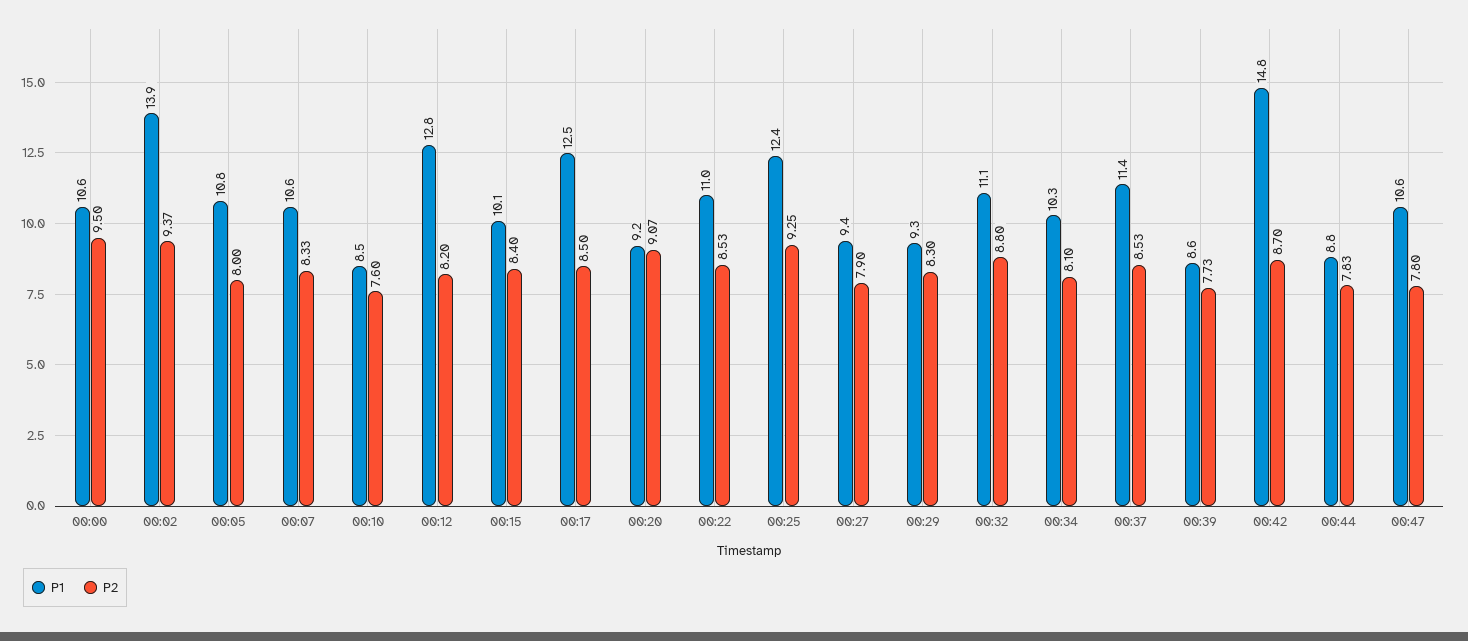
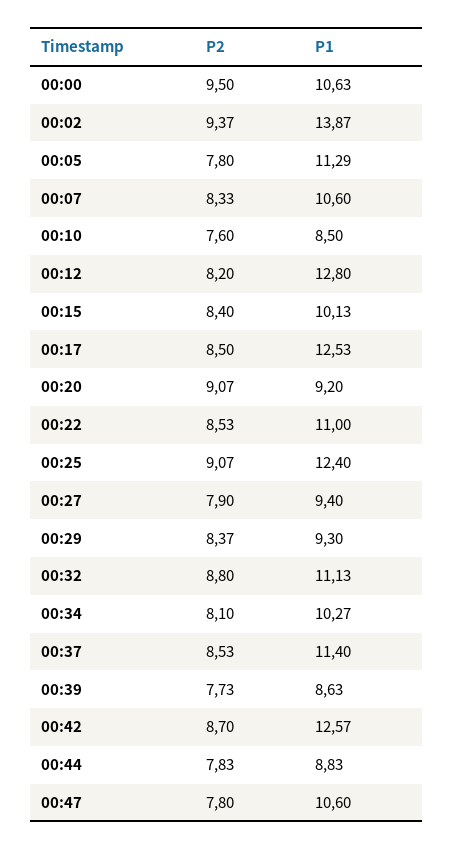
P1, 00:05: 10.8 -> 11.29
P2, 00:05: 8 -> 7.8
P2, 00:25: 9.25 -> 9.07
P2, 00:29: 8.3 -> 8.37
P1, 00:42: 14.8 -> 12.57

